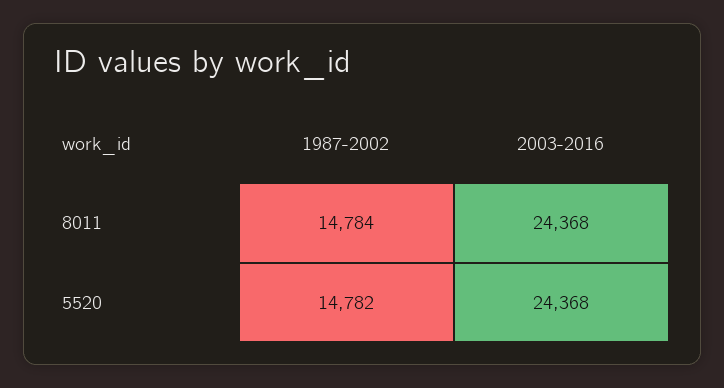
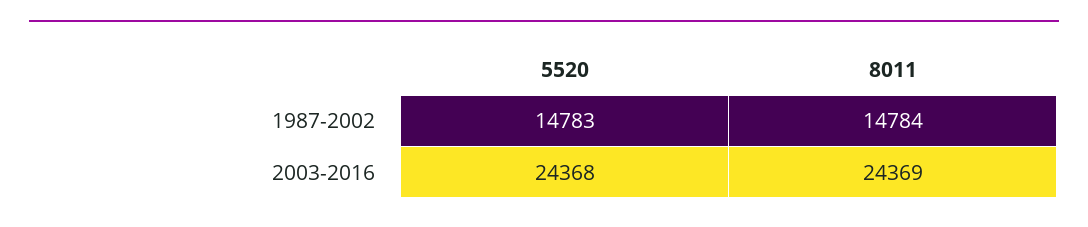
2003-2016, 8011: 24368 -> 24369
1987-2002, 5520: 14782 -> 14783

